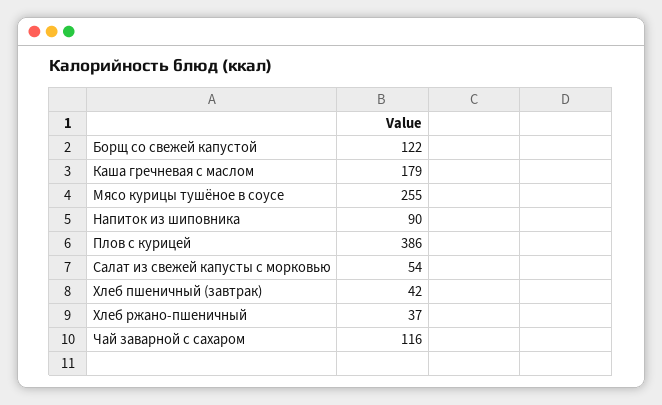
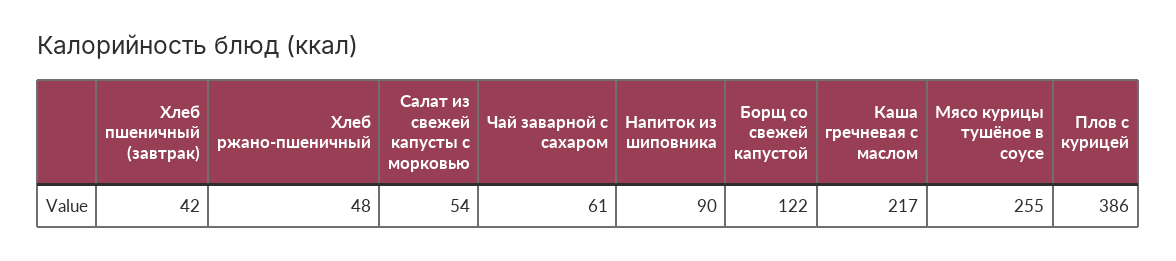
Каша гречневая с маслом: 179 -> 217
Хлеб ржано-пшеничный: 37 -> 48
Чай заварной с сахаром: 116 -> 61

